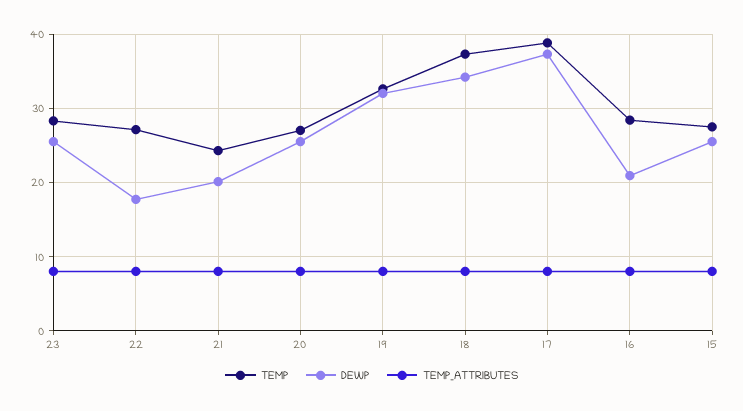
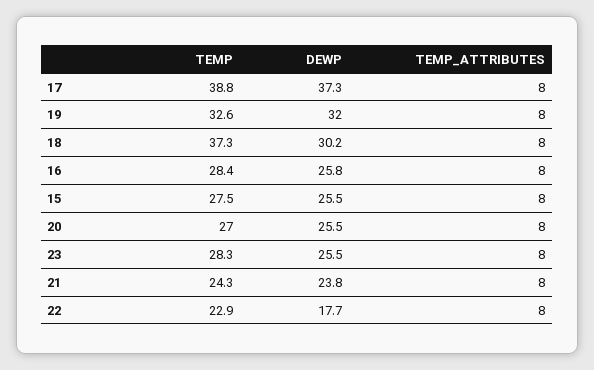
TEMP, 22: 27 -> 22.9
DEWP, 21: 20 -> 23.8
DEWP, 18: 34 -> 30.2
DEWP, 16: 21 -> 25.8

